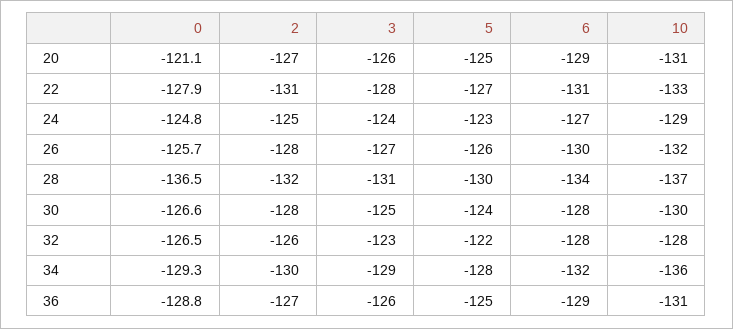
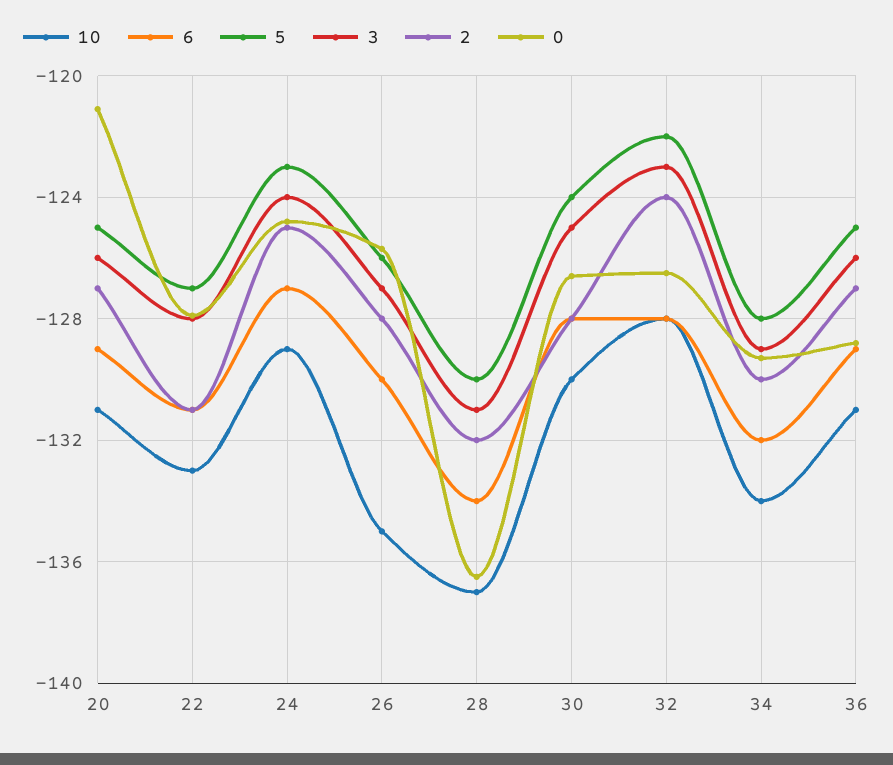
10, 26: -132 -> -135
2, 32: -126 -> -124
10, 34: -136 -> -134

